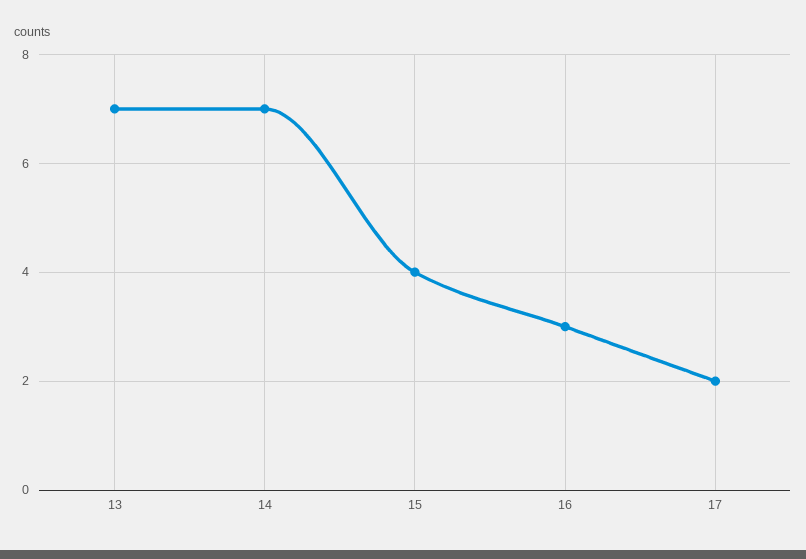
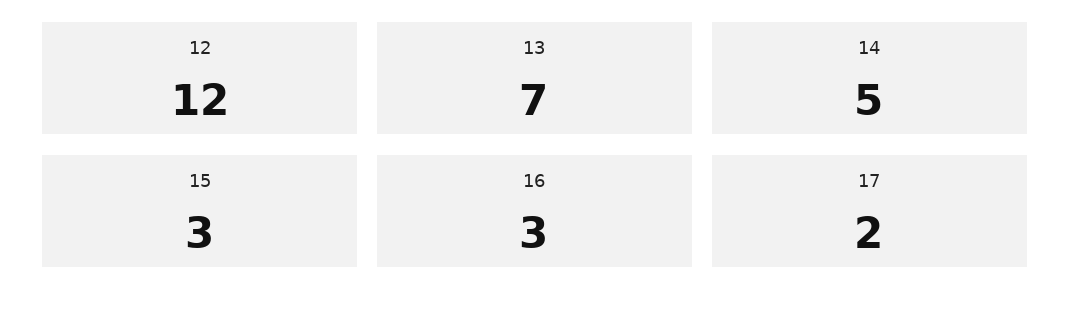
14: 7 -> 5
15: 4 -> 3
12: none -> 12

